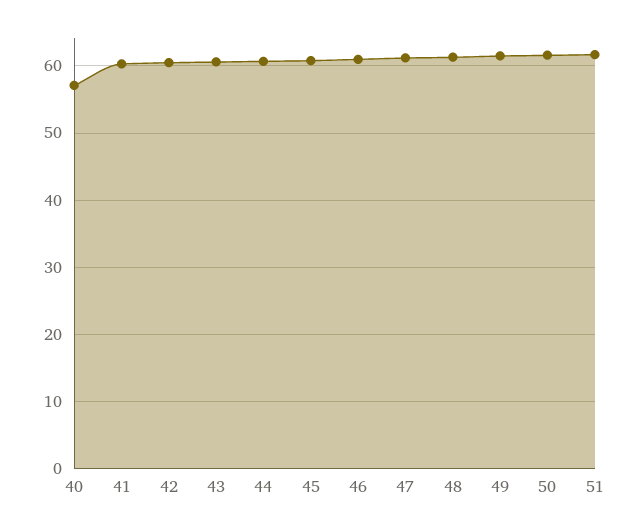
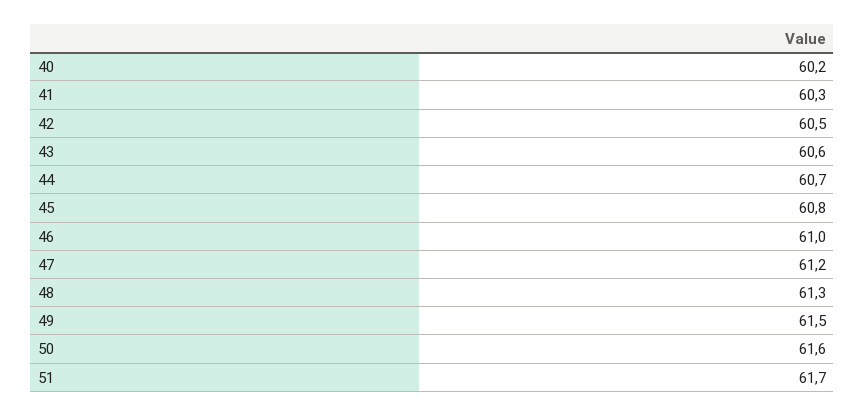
40: 57 -> 60.2

